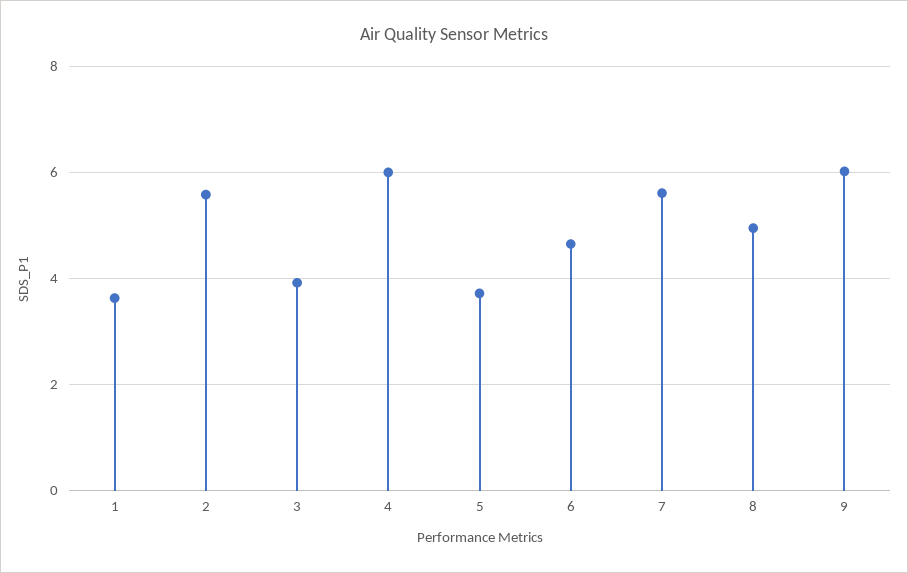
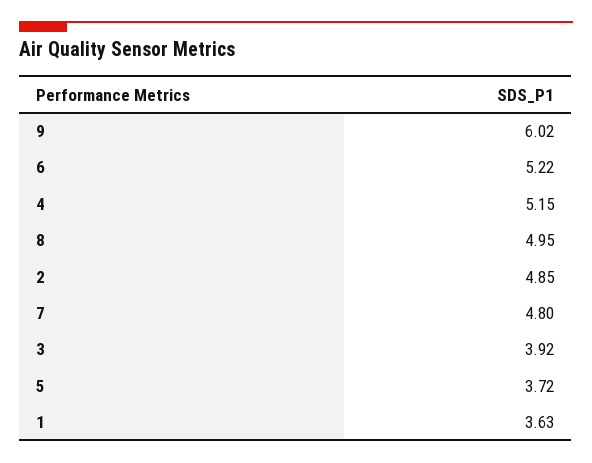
2: 5.6 -> 4.85
4: 6 -> 5.15
6: 4.6 -> 5.22
7: 5.6 -> 4.8

